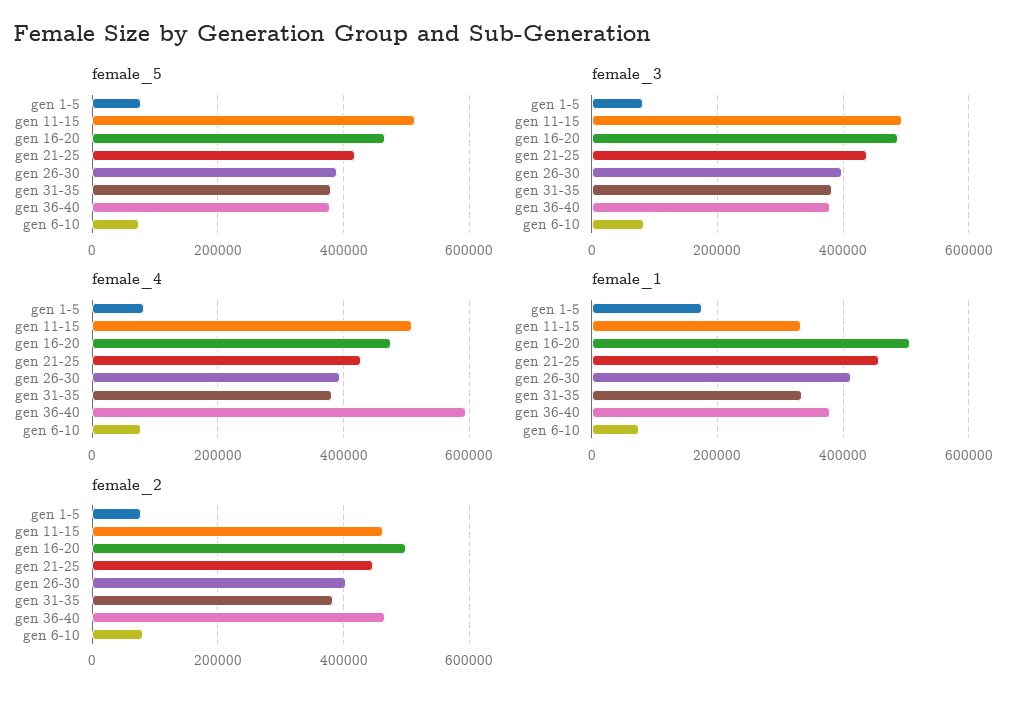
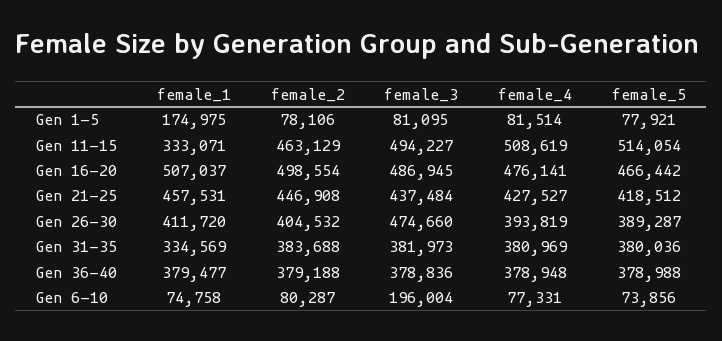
female_3, gen 26-30: 400000 -> 474660
female_3, gen 6-10: 80000 -> 196004
female_4, gen 36-40: 600000 -> 378948
female_2, gen 36-40: 460000 -> 379188

